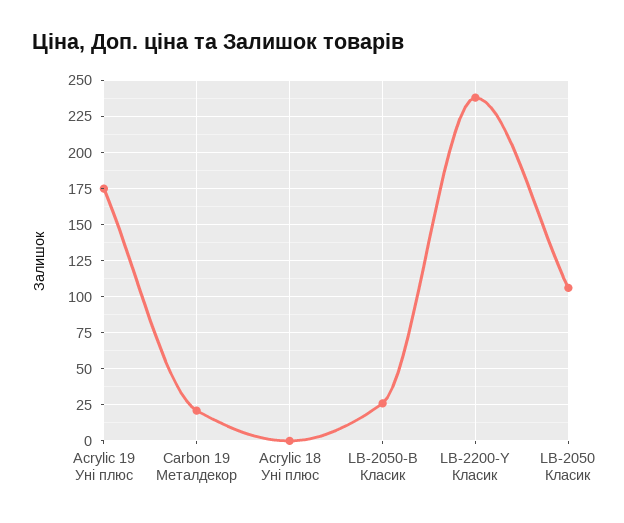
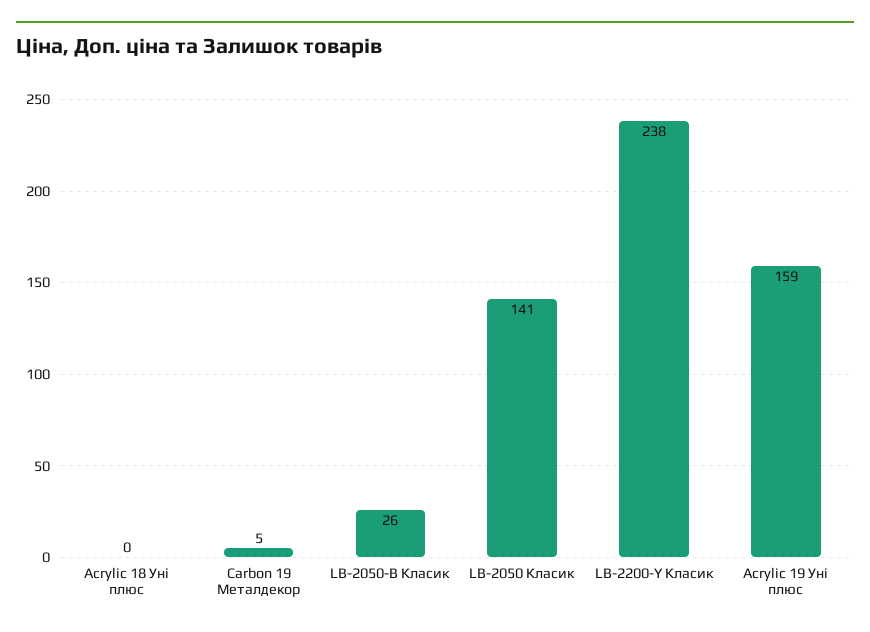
Acrylic 19 Уні плюс: 175 -> 159
Carbon 19 Металдекор: 20 -> 5
LB-2050 Класик: 105 -> 141

